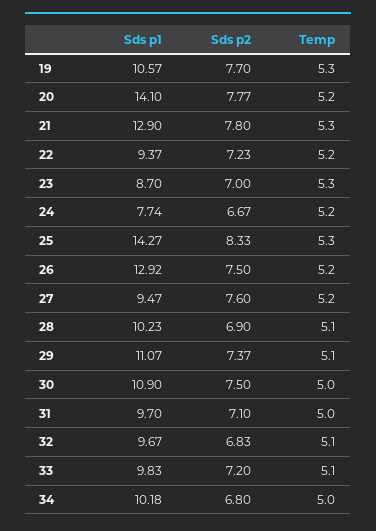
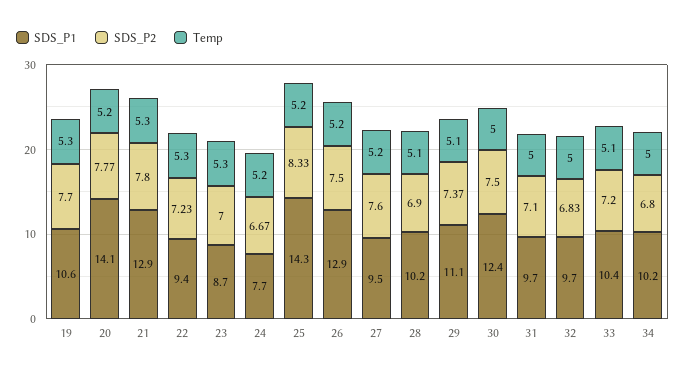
Temp, 22: 5.2 -> 5.3
Temp, 25: 5.3 -> 5.2
Sds p1, 30: 10.9 -> 12.4
Temp, 32: 5.1 -> 5
Sds p1, 33: 9.83 -> 10.4

